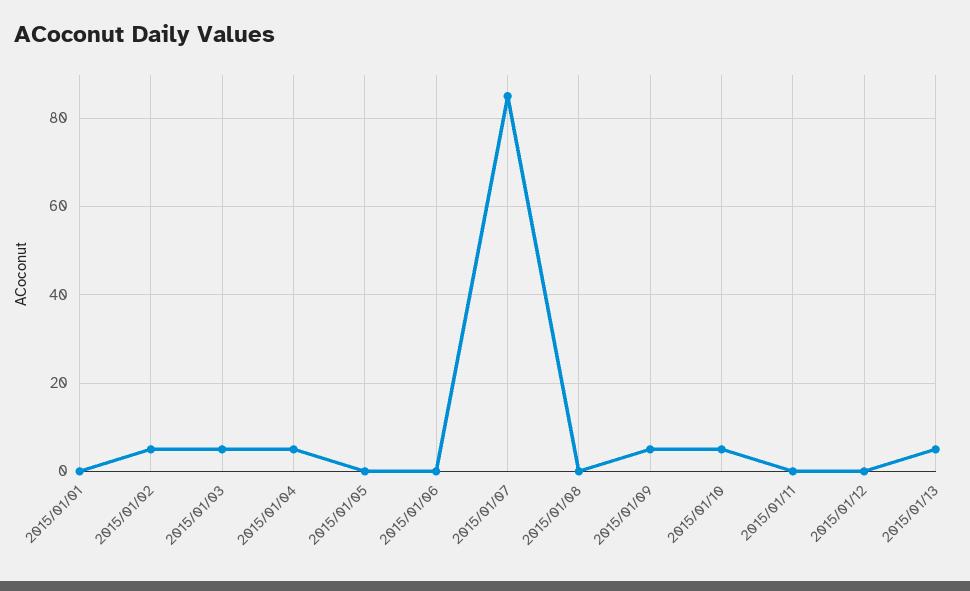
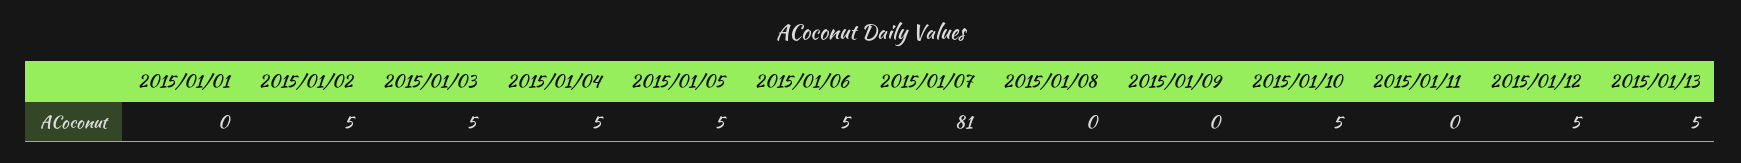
2015/01/05: 0 -> 5
2015/01/06: 0 -> 5
2015/01/07: 85 -> 81
2015/01/09: 5 -> 0
2015/01/12: 0 -> 5

